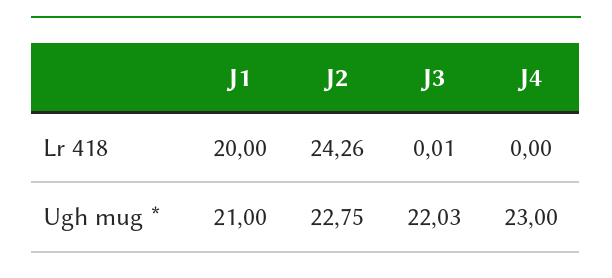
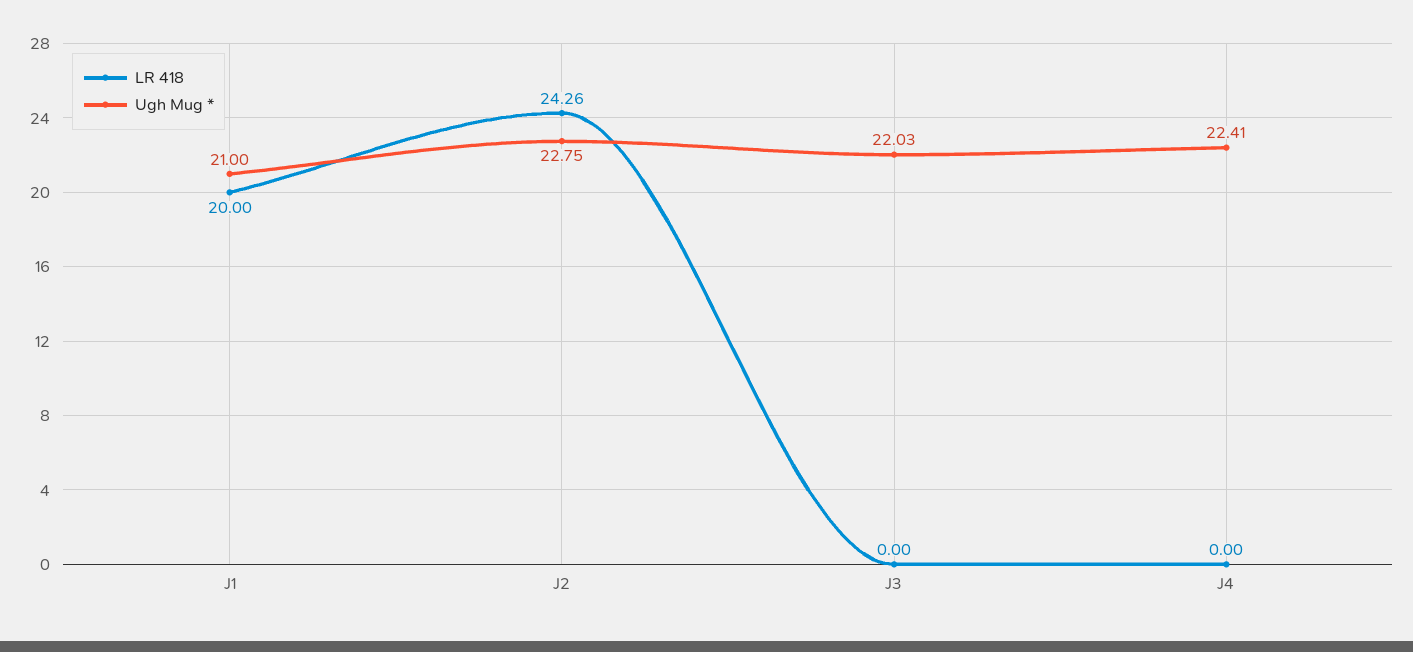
Lr 418, J3: 0.01 -> 0
Ugh mug *, J4: 23 -> 22.41

